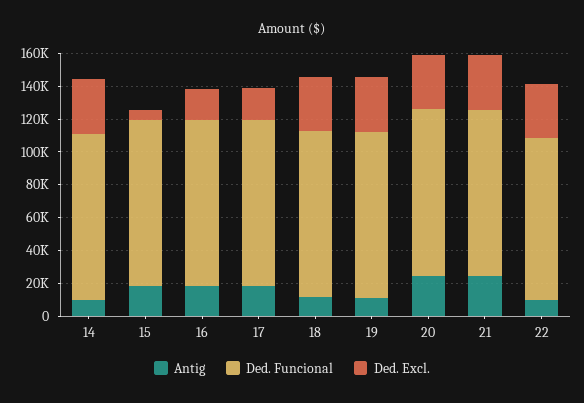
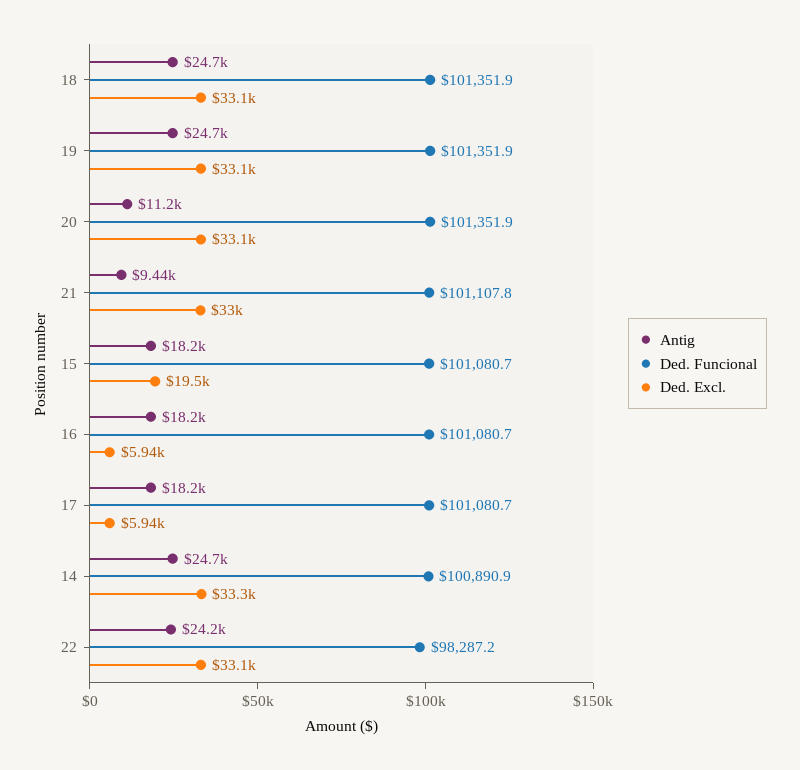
Antig, 14: 10000 -> 24700
Ded. Excl., 15: 5000 -> 19500
Ded. Excl., 16: 20000 -> 5940
Ded. Excl., 17: 20000 -> 5940
Antig, 18: 10000 -> 24700
Antig, 19: 10000 -> 24700
Antig, 20: 25000 -> 11200
Antig, 21: 25000 -> 9440
Antig, 22: 10000 -> 24200

